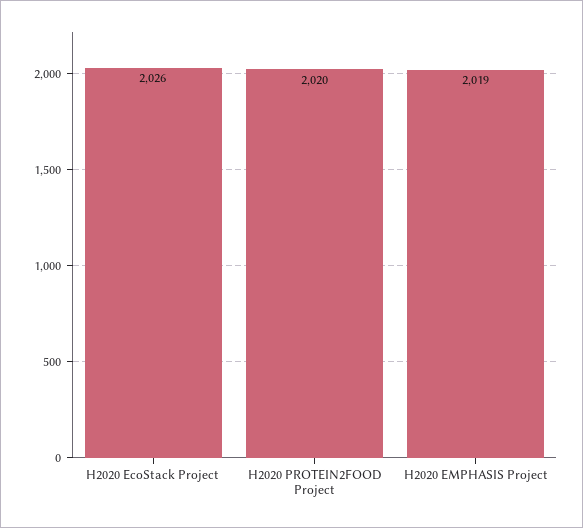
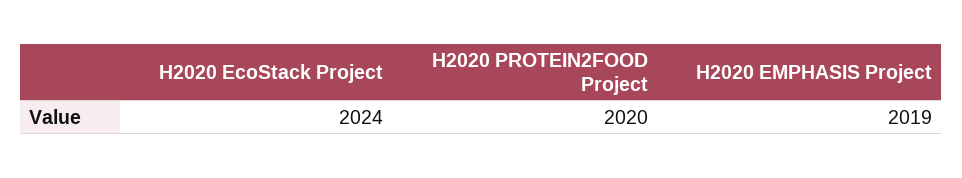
H2020 EcoStack Project: 2026 -> 2024

